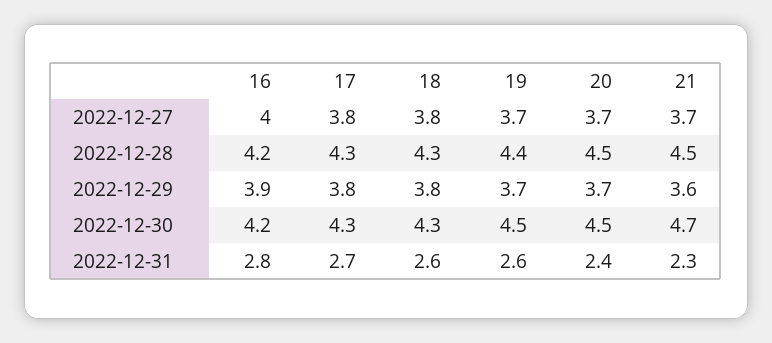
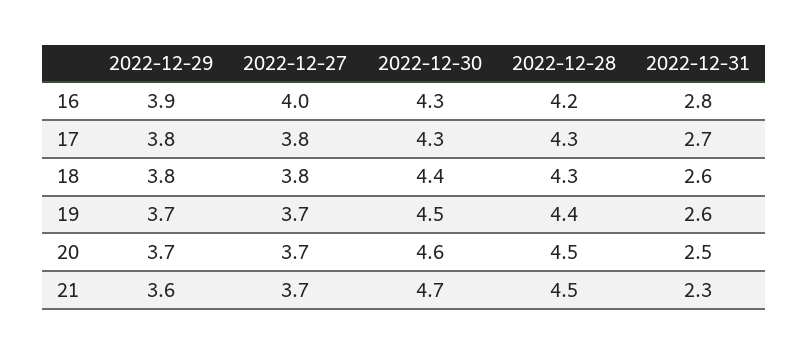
16, 2022-12-30: 4.2 -> 4.3
18, 2022-12-30: 4.3 -> 4.4
20, 2022-12-30: 4.5 -> 4.6
20, 2022-12-31: 2.4 -> 2.5

